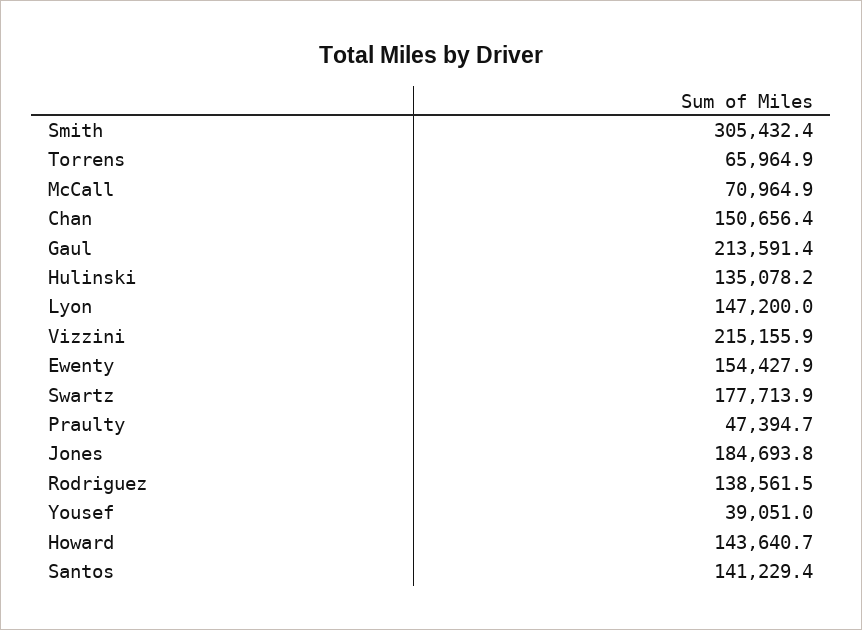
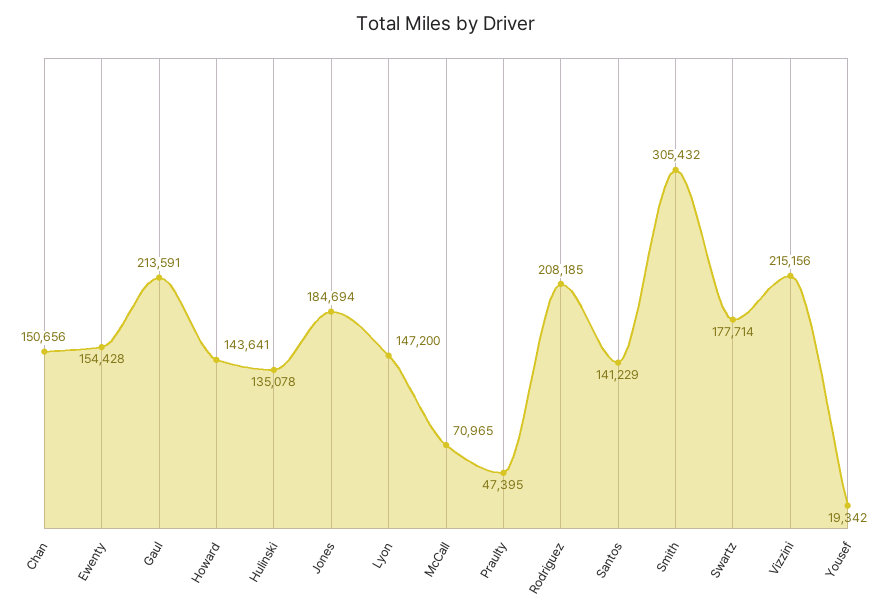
Torrens: 65964.9 -> none
Rodriguez: 138561.5 -> 208185
Yousef: 39051 -> 19342

